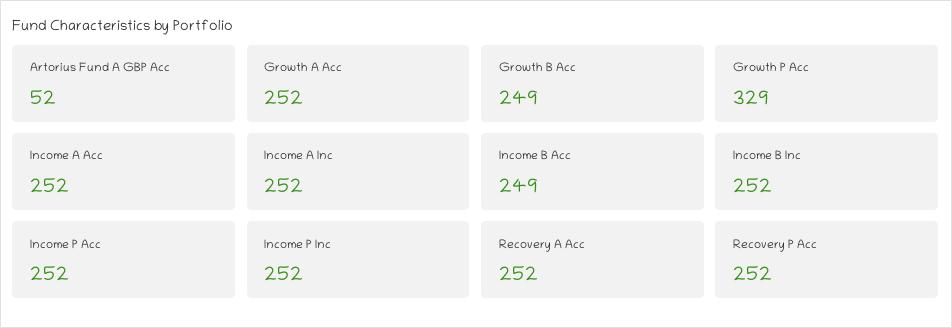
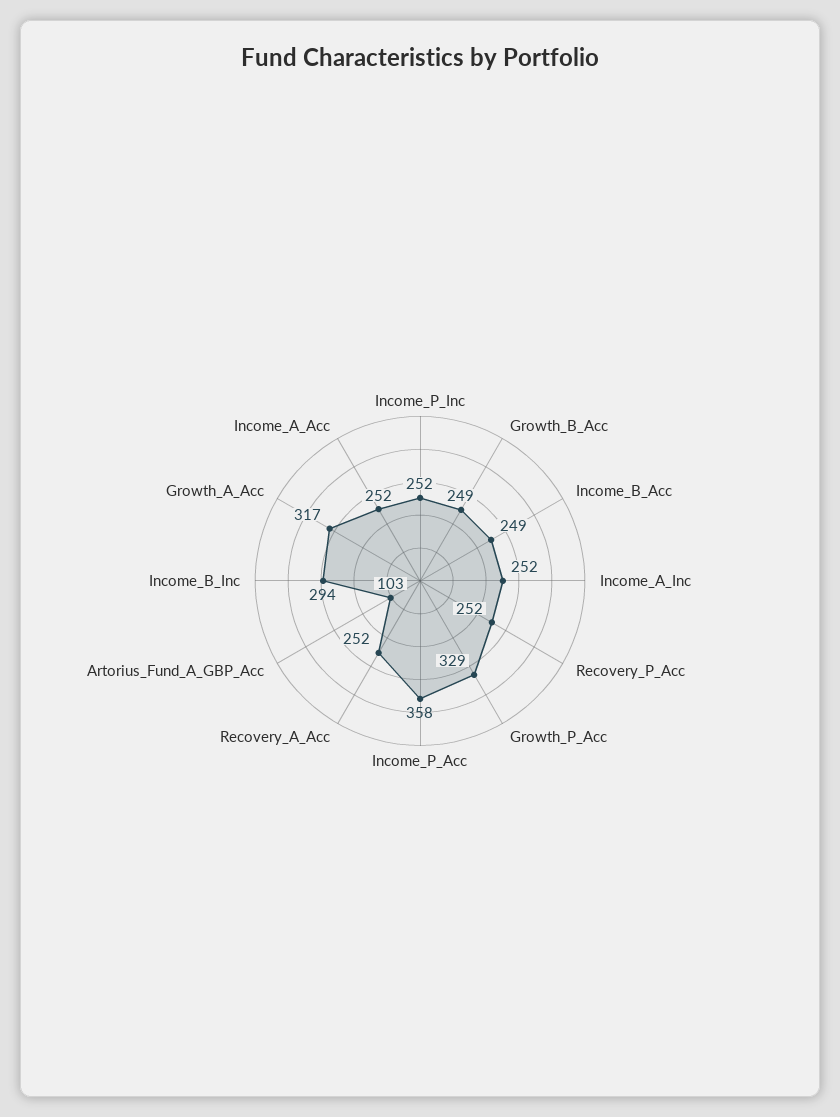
Artorius Fund A GBP Acc: 52 -> 103
Growth A Acc: 252 -> 317
Income B Inc: 252 -> 294
Income P Acc: 252 -> 358

